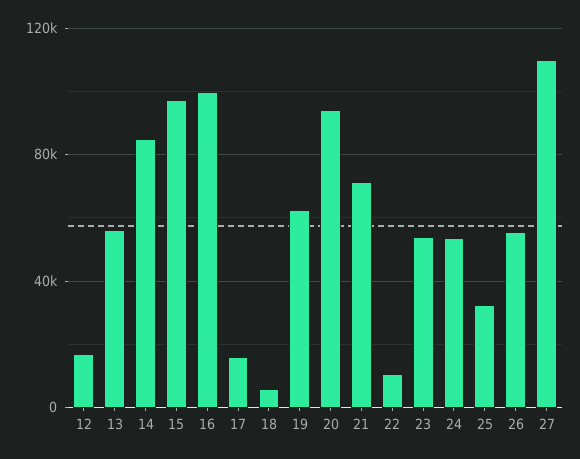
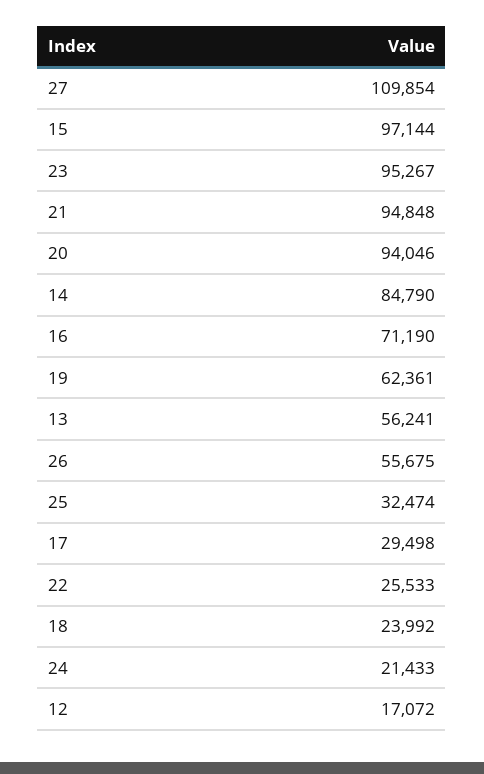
16: 100000 -> 71190
17: 15000 -> 29498
18: 5000 -> 23992
21: 70000 -> 94848
22: 10000 -> 25533
23: 55000 -> 95267
24: 55000 -> 21433

